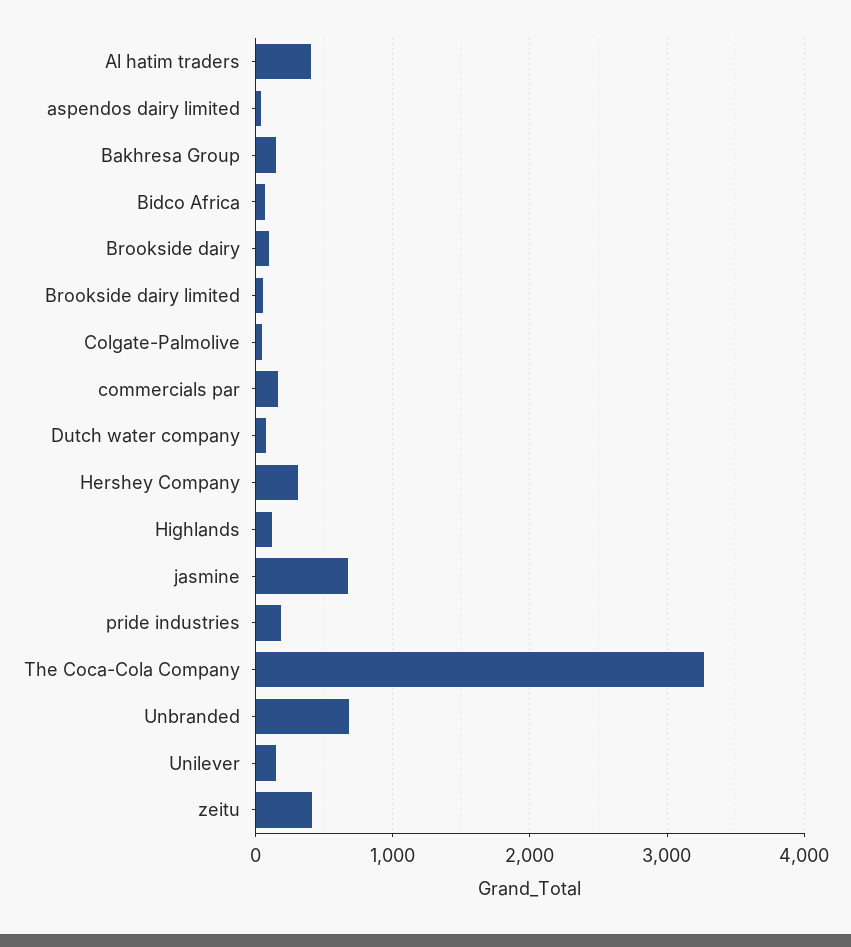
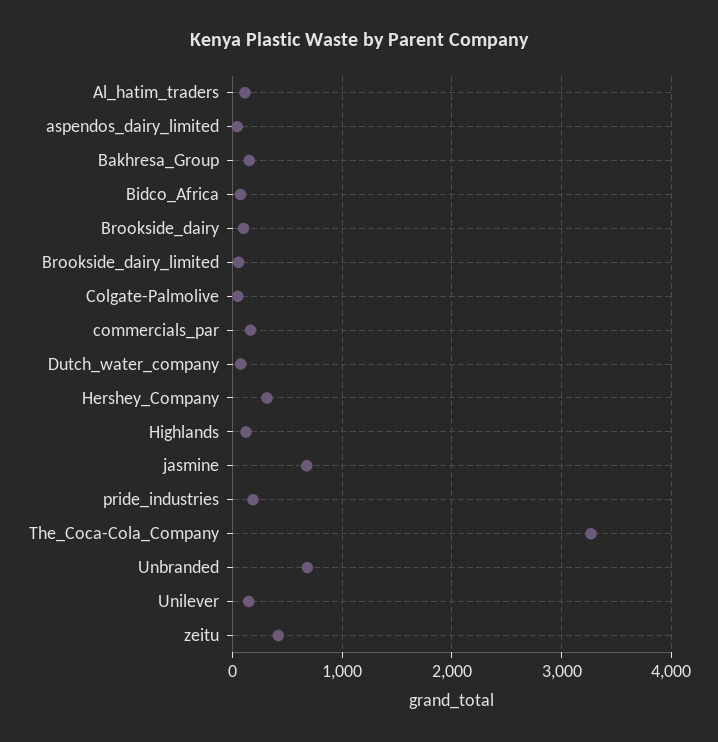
Al hatim traders: 400 -> 100

